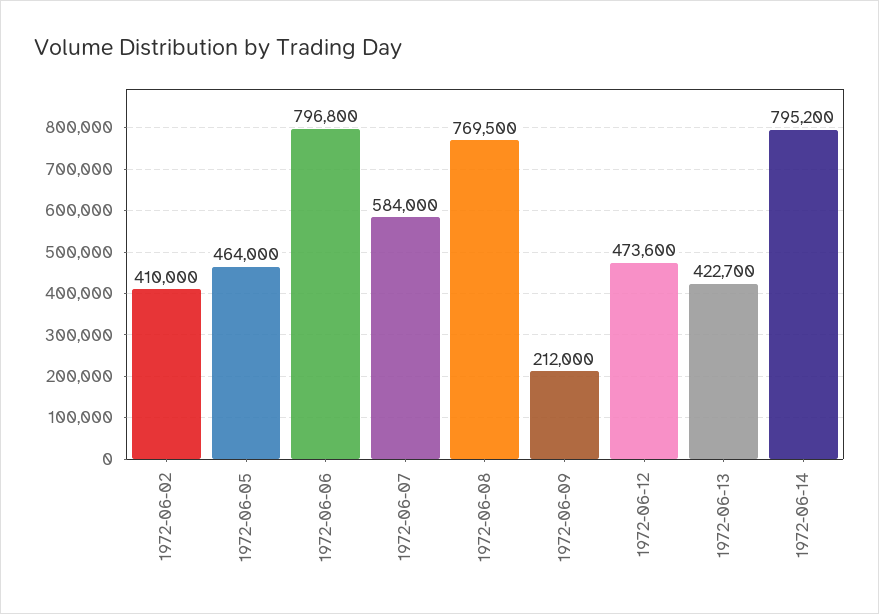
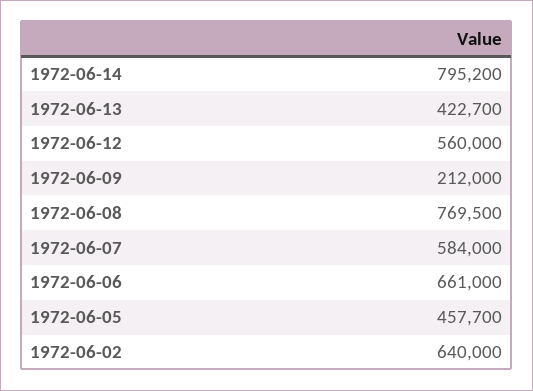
1972-06-02: 410000 -> 640000
1972-06-05: 464000 -> 457700
1972-06-06: 796800 -> 661000
1972-06-12: 473600 -> 560000

